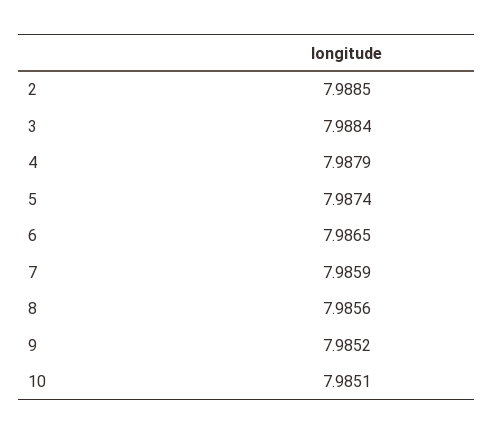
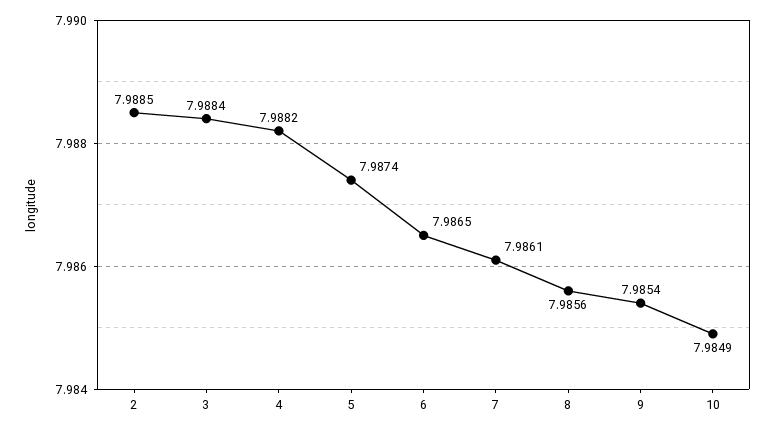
4: 7.9879 -> 7.9882
7: 7.9859 -> 7.9861
9: 7.9852 -> 7.9854
10: 7.9851 -> 7.9849

